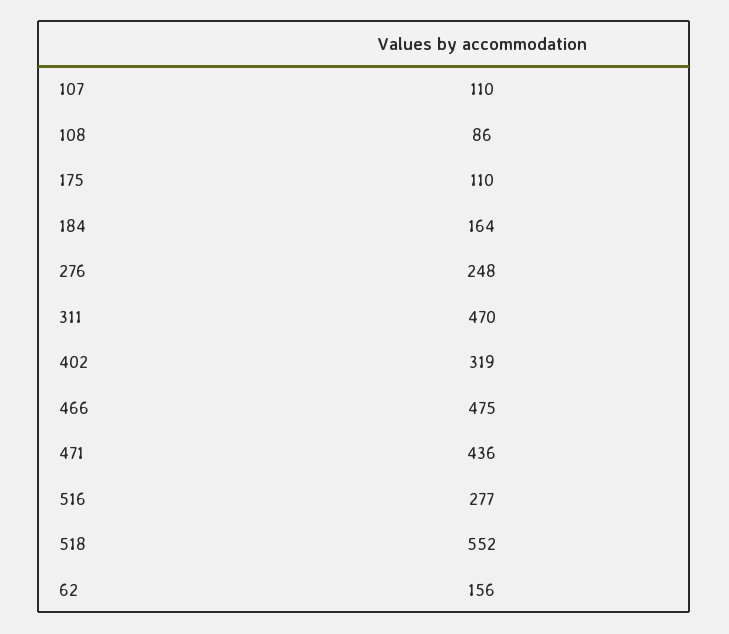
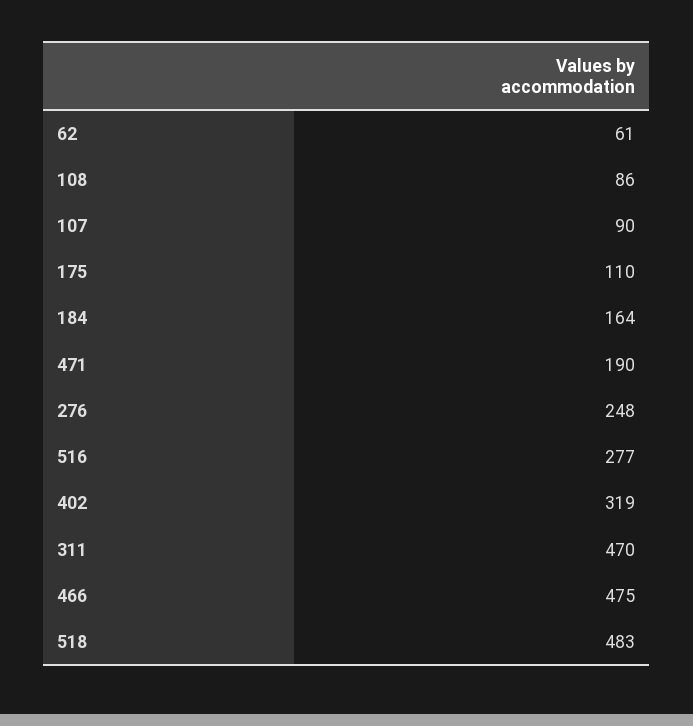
107: 110 -> 90
471: 436 -> 190
518: 552 -> 483
62: 156 -> 61

